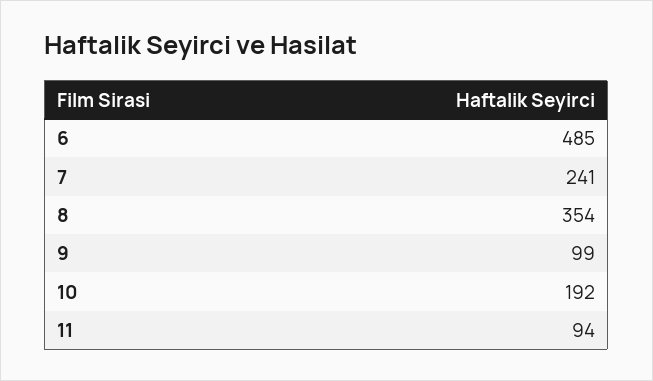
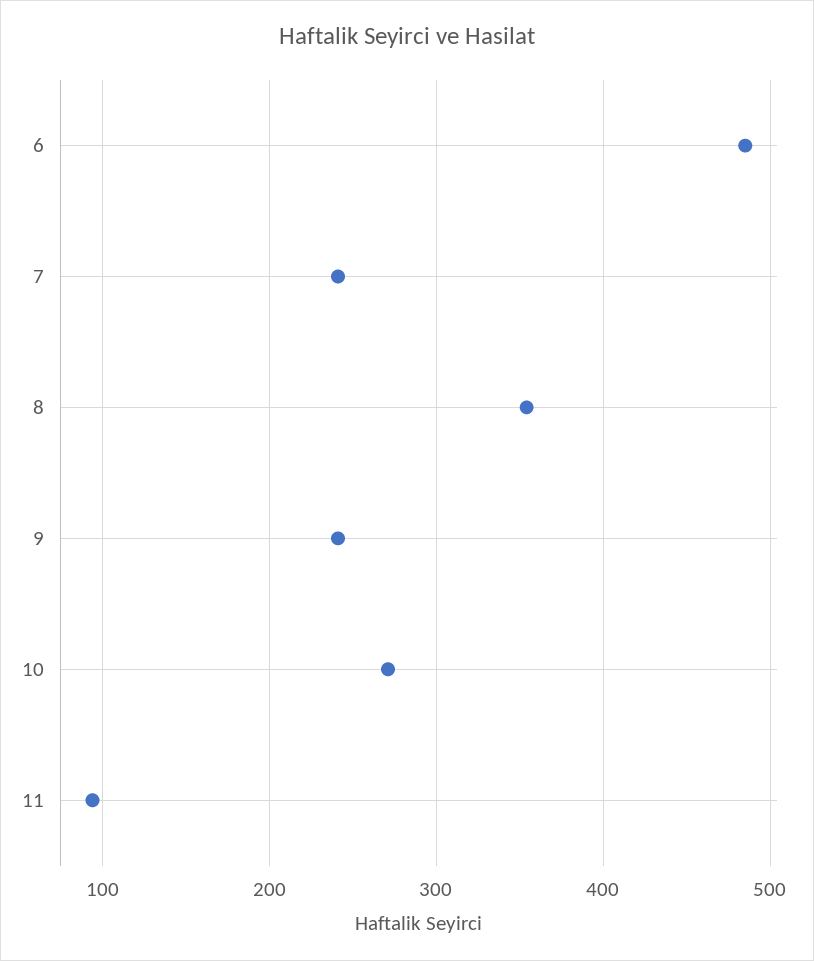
9: 99 -> 240
10: 192 -> 270

